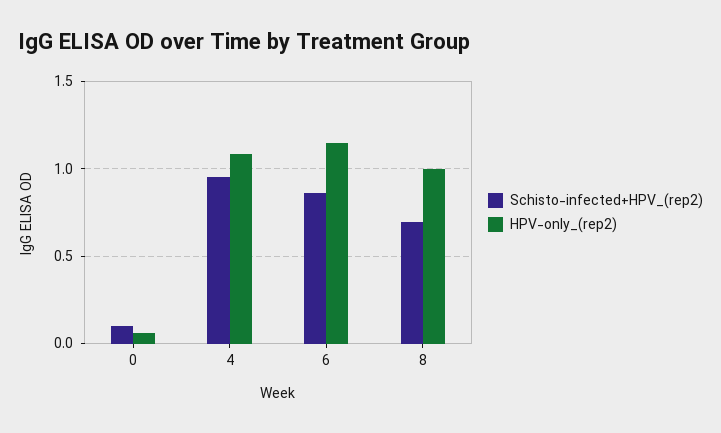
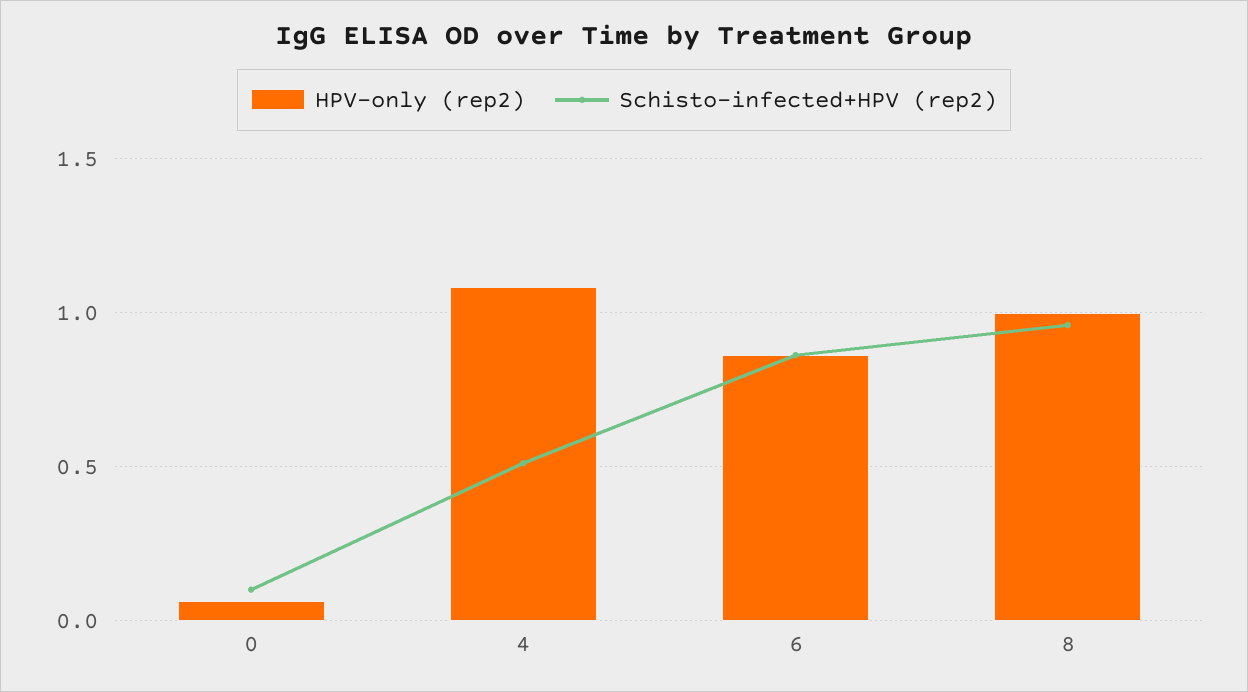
Schisto-infected+HPV_(rep2), 4: 0.95 -> 0.5
HPV-only_(rep2), 6: 1.15 -> 0.85
Schisto-infected+HPV_(rep2), 8: 0.7 -> 0.95

